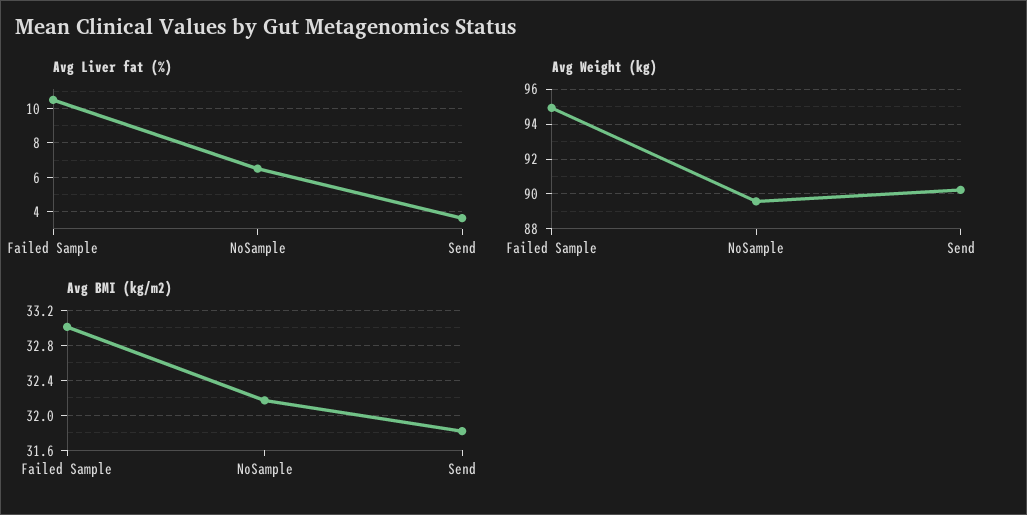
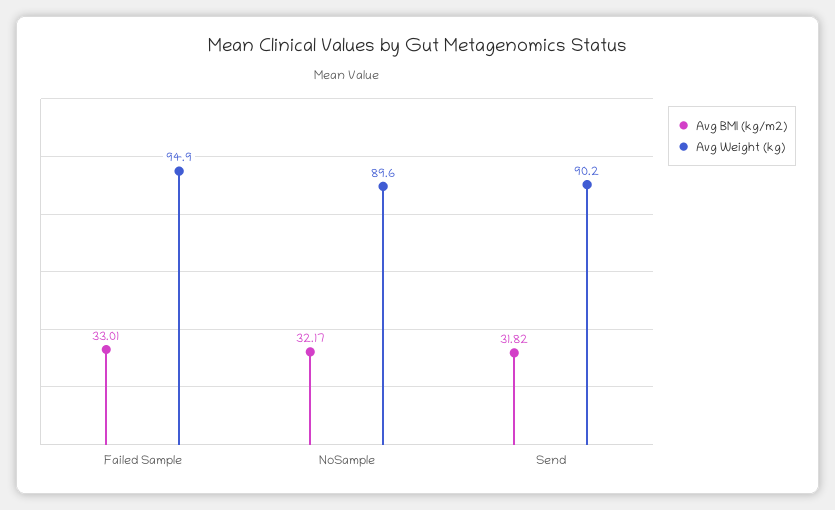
Avg Liver fat (%), Failed Sample: 10.5 -> none
Avg Liver fat (%), NoSample: 6.5 -> none
Avg Liver fat (%), Send: 3.5 -> none

